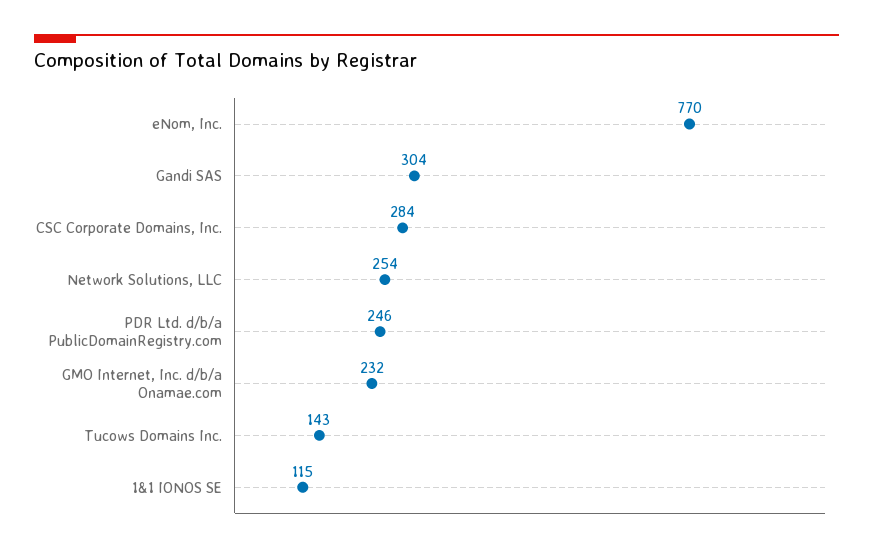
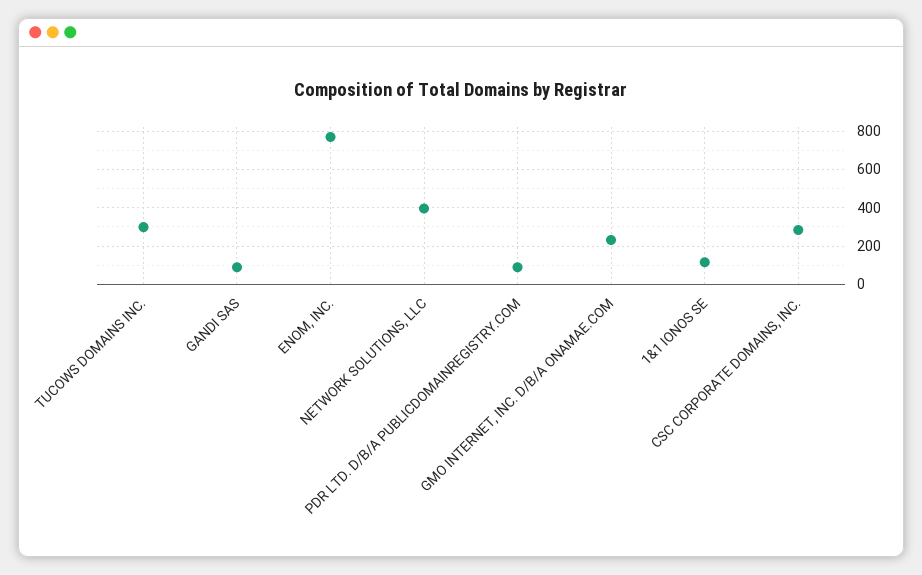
Gandi SAS: 304 -> 100
Network Solutions, LLC: 254 -> 400
PDR Ltd. d/b/a PublicDomainRegistry.com: 246 -> 100
Tucows Domains Inc.: 143 -> 300

